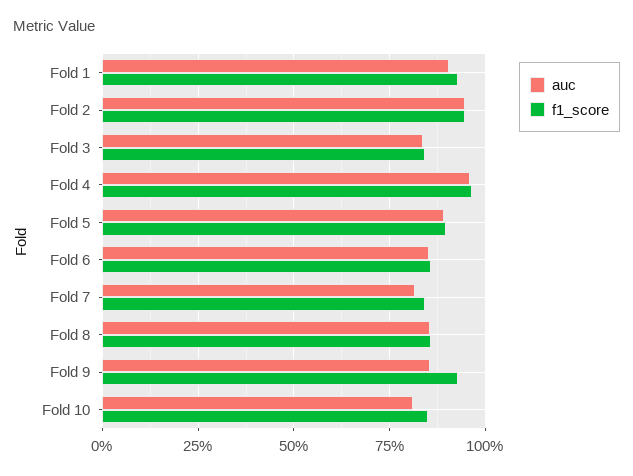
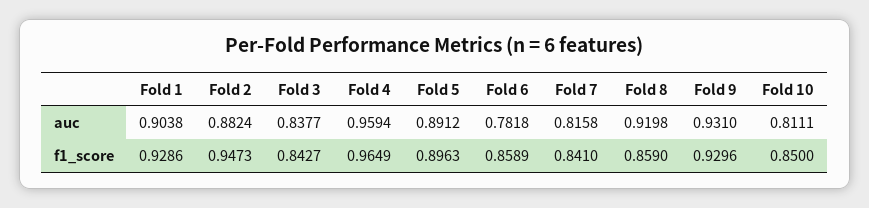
auc, Fold 2: 0.95 -> 0.8824
auc, Fold 6: 0.85 -> 0.7818
auc, Fold 8: 0.85 -> 0.9198
auc, Fold 9: 0.85 -> 0.931

